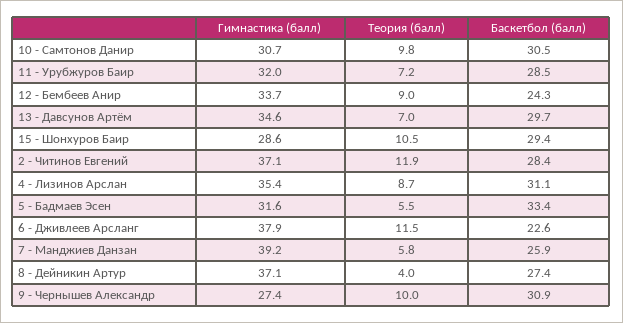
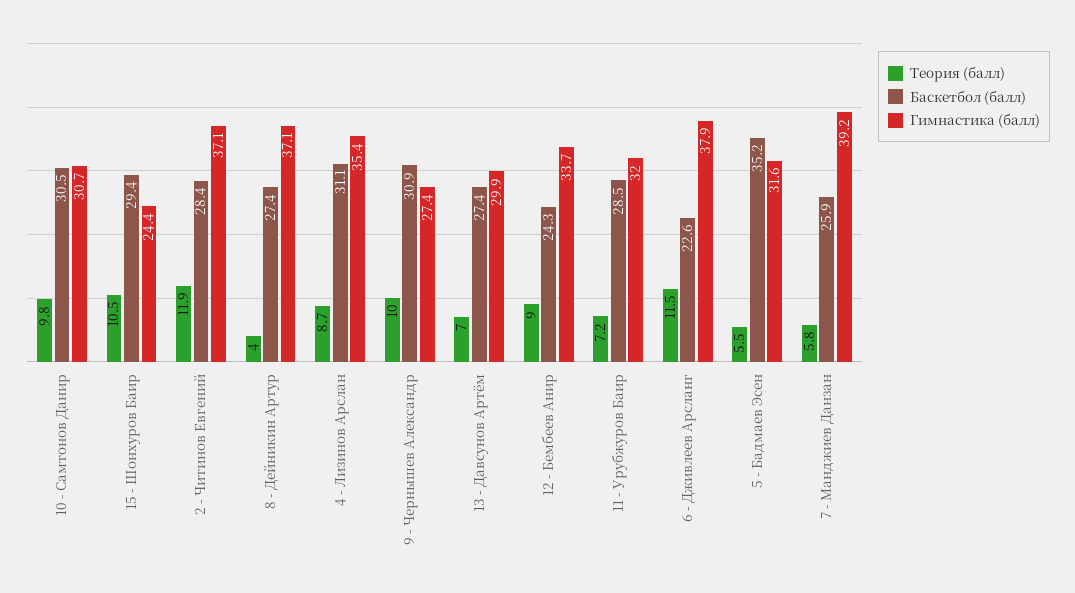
Гимнастика (балл), 13 - Давсунов Артём: 34.6 -> 29.9
Баскетбол (балл), 13 - Давсунов Артём: 29.7 -> 27.4
Гимнастика (балл), 15 - Шонхуров Баир: 28.6 -> 24.4
Баскетбол (балл), 5 - Бадмаев Эсен: 33.4 -> 35.2

